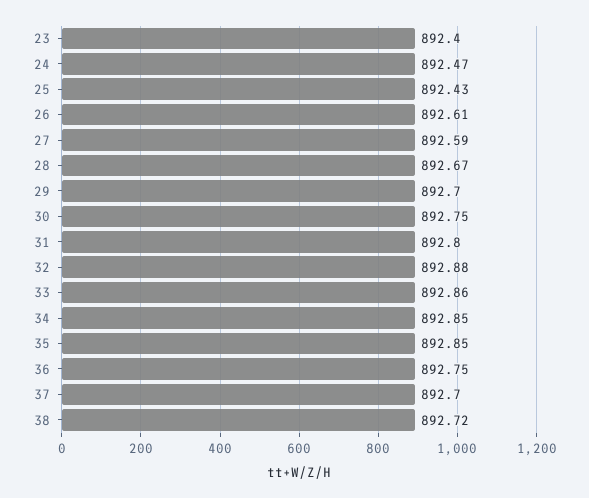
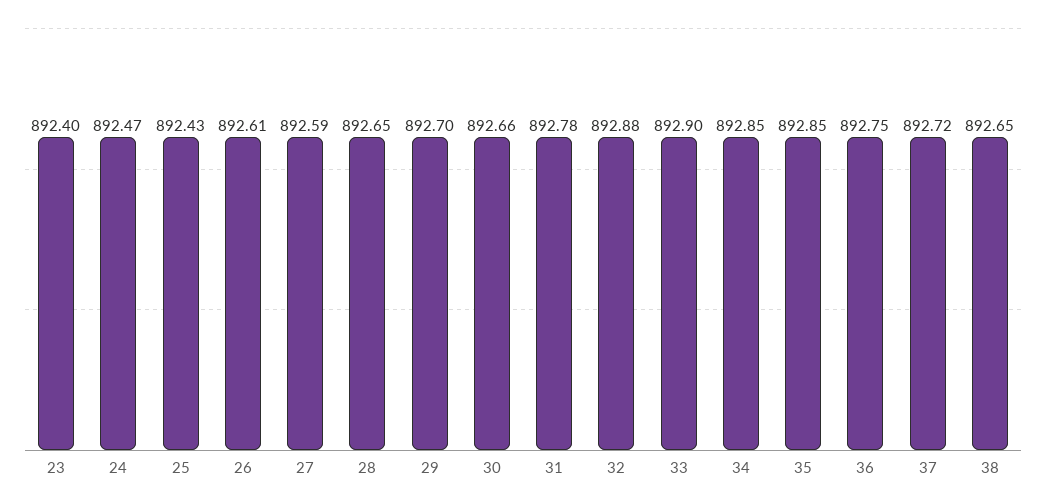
28: 892.67 -> 892.65
30: 892.75 -> 892.66
31: 892.8 -> 892.78
33: 892.86 -> 892.9
37: 892.7 -> 892.72
38: 892.72 -> 892.65

